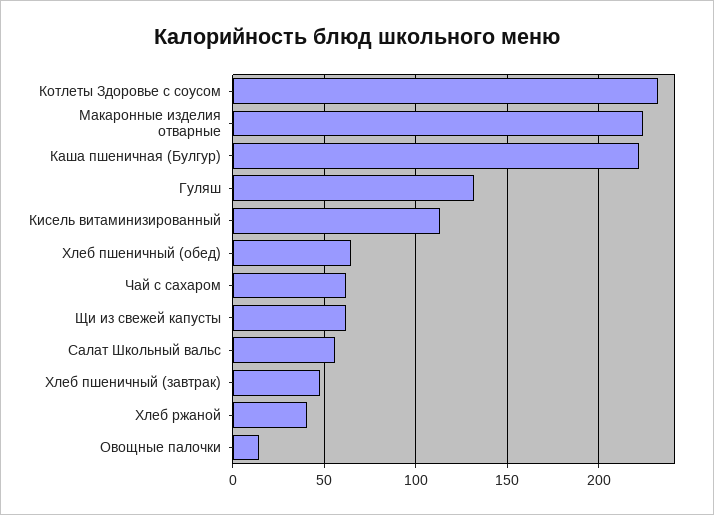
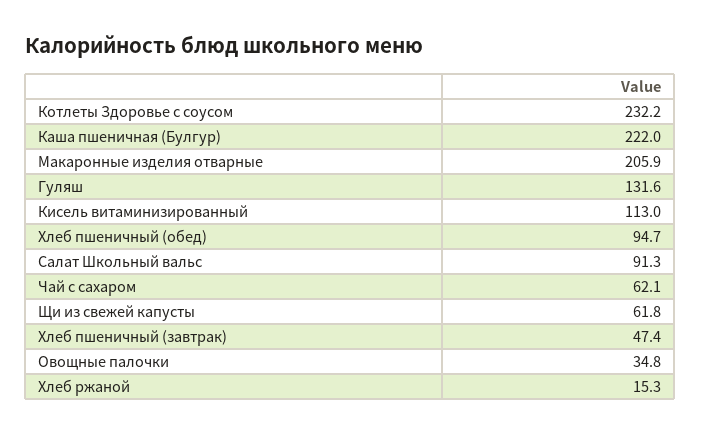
Макаронные изделия отварные: 225 -> 205.9
Хлеб пшеничный (обед): 65 -> 94.7
Салат Школьный вальс: 55 -> 91.3
Хлеб ржаной: 40 -> 15.3
Овощные палочки: 15 -> 34.8

